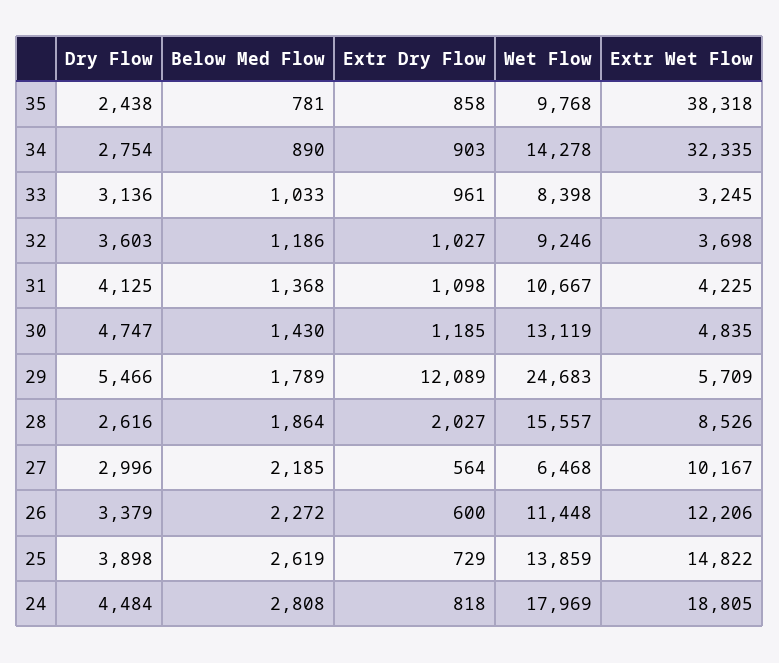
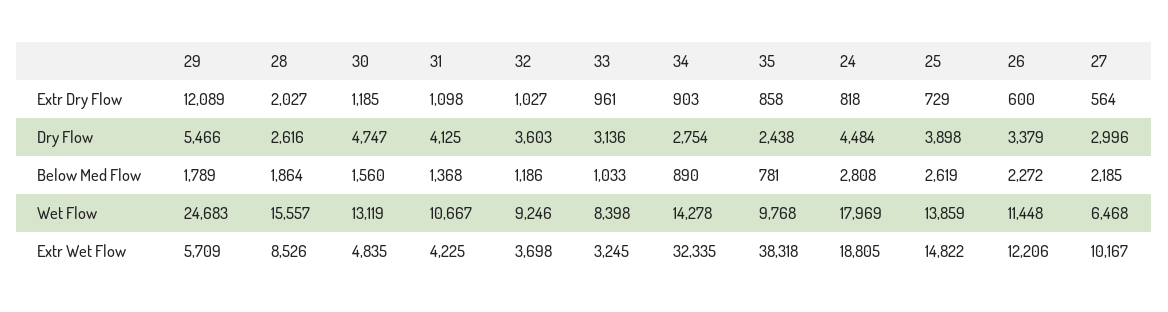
Below Med Flow, 30: 1430 -> 1560

